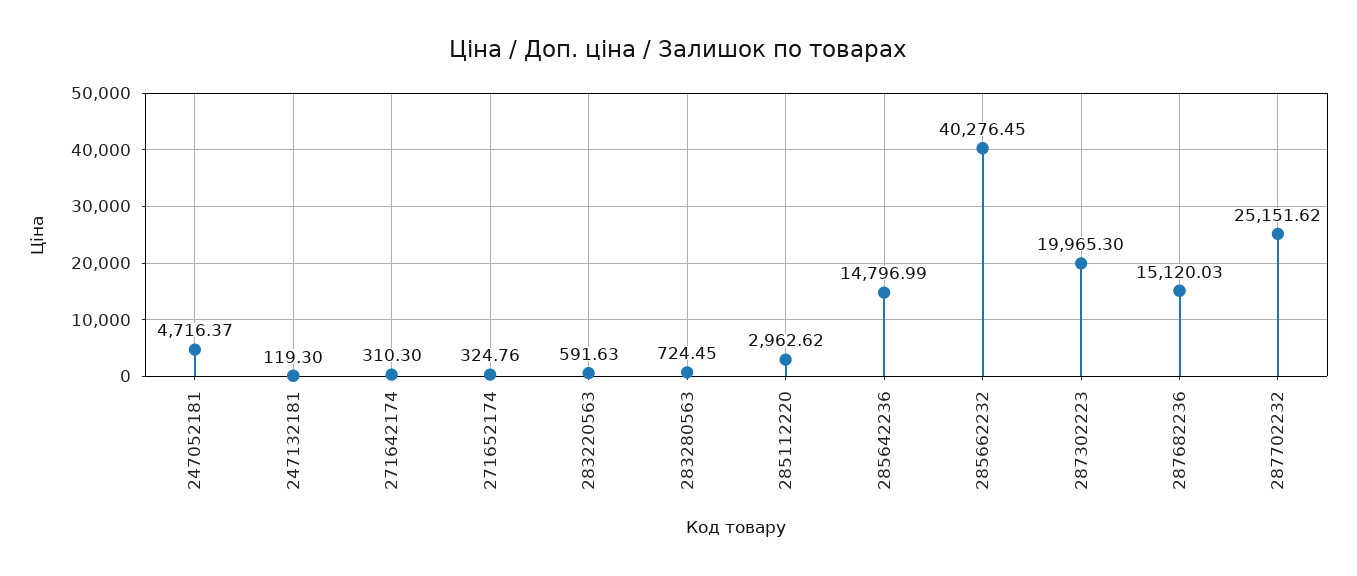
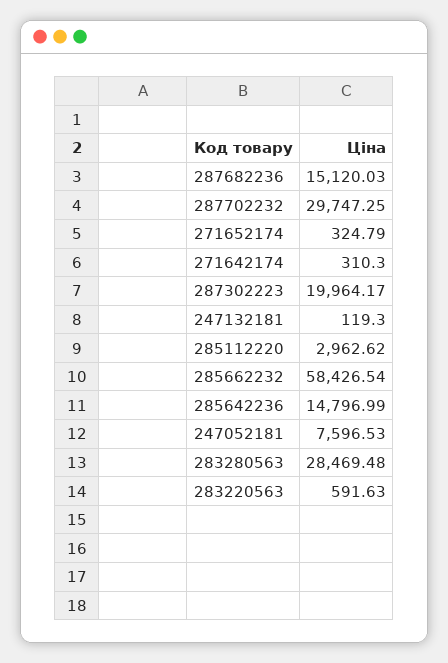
247052181: 4716.37 -> 7596.53
271652174: 324.76 -> 324.79
283280563: 724.45 -> 28469.48
285662232: 40276.45 -> 58426.54
287302223: 19965.3 -> 19964.17
287702232: 25151.62 -> 29747.25

